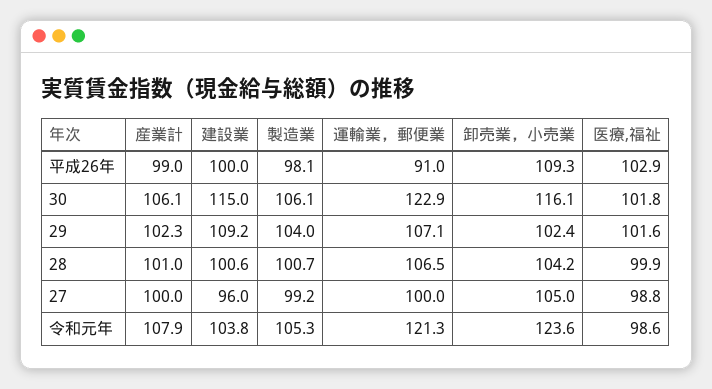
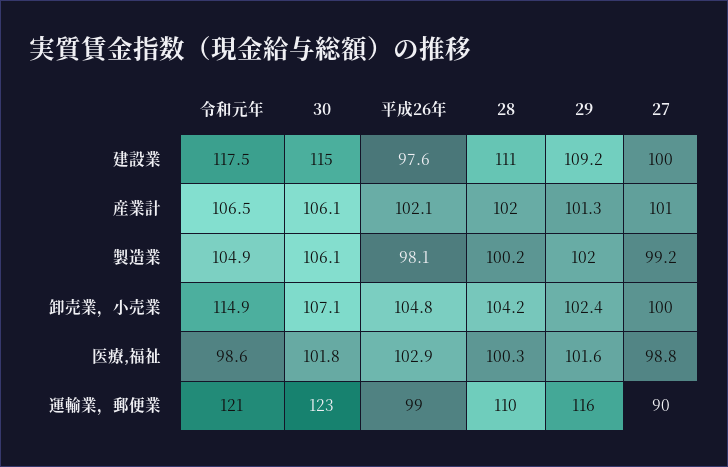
産業計, 平成26年: 99 -> 102.1
建設業, 平成26年: 100 -> 97.6
運輸業，郵便業, 平成26年: 91 -> 99
卸売業，小売業, 平成26年: 109.3 -> 104.8
卸売業，小売業, 30: 116.1 -> 107.1
産業計, 29: 102.3 -> 101.3
製造業, 29: 104 -> 102
運輸業，郵便業, 29: 107.1 -> 116
産業計, 28: 101 -> 102
建設業, 28: 100.6 -> 111
製造業, 28: 100.7 -> 100.2
運輸業，郵便業, 28: 106.5 -> 110
医療,福祉, 28: 99.9 -> 100.3
産業計, 27: 100 -> 101
建設業, 27: 96 -> 100
運輸業，郵便業, 27: 100 -> 90
卸売業，小売業, 27: 105 -> 100
産業計, 令和元年: 107.9 -> 106.5
建設業, 令和元年: 103.8 -> 117.5
製造業, 令和元年: 105.3 -> 104.9
卸売業，小売業, 令和元年: 123.6 -> 114.9

